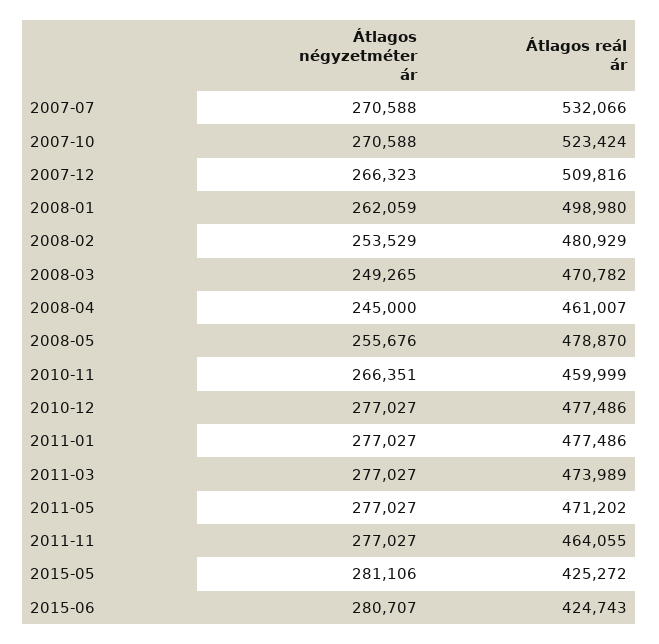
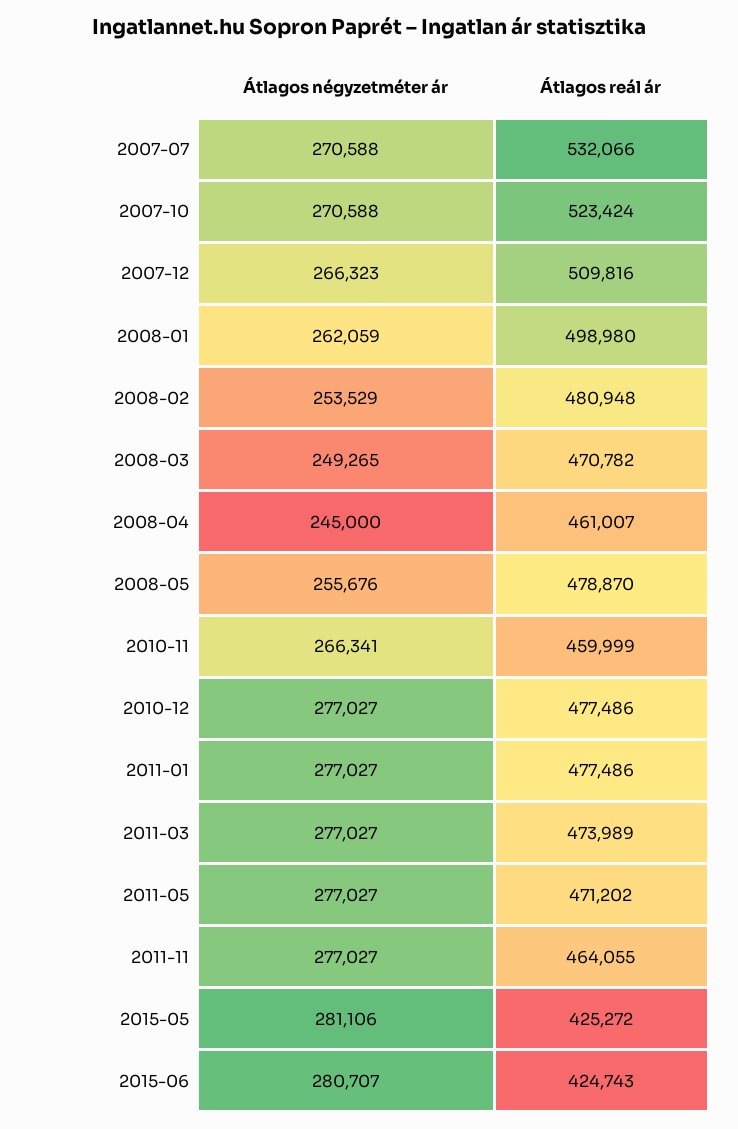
Átlagos reál ár, 2008-02: 480929 -> 480948
Átlagos négyzetméter ár, 2010-11: 266351 -> 266341

